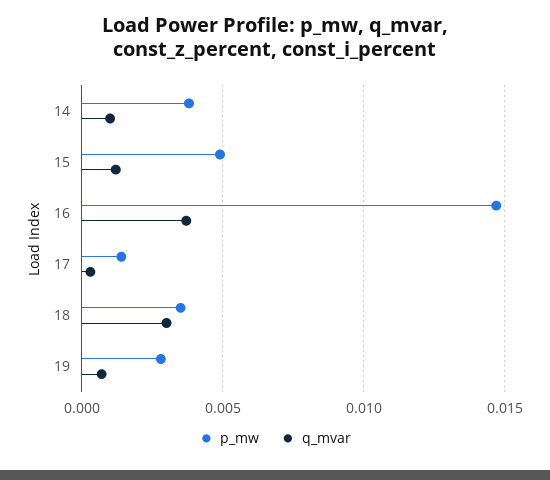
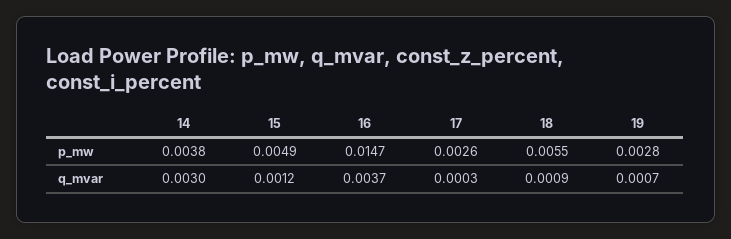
q_mvar, 14: 0.001 -> 0.003
p_mw, 17: 0.0015 -> 0.0026
p_mw, 18: 0.0035 -> 0.0055
q_mvar, 18: 0.003 -> 0.0009

